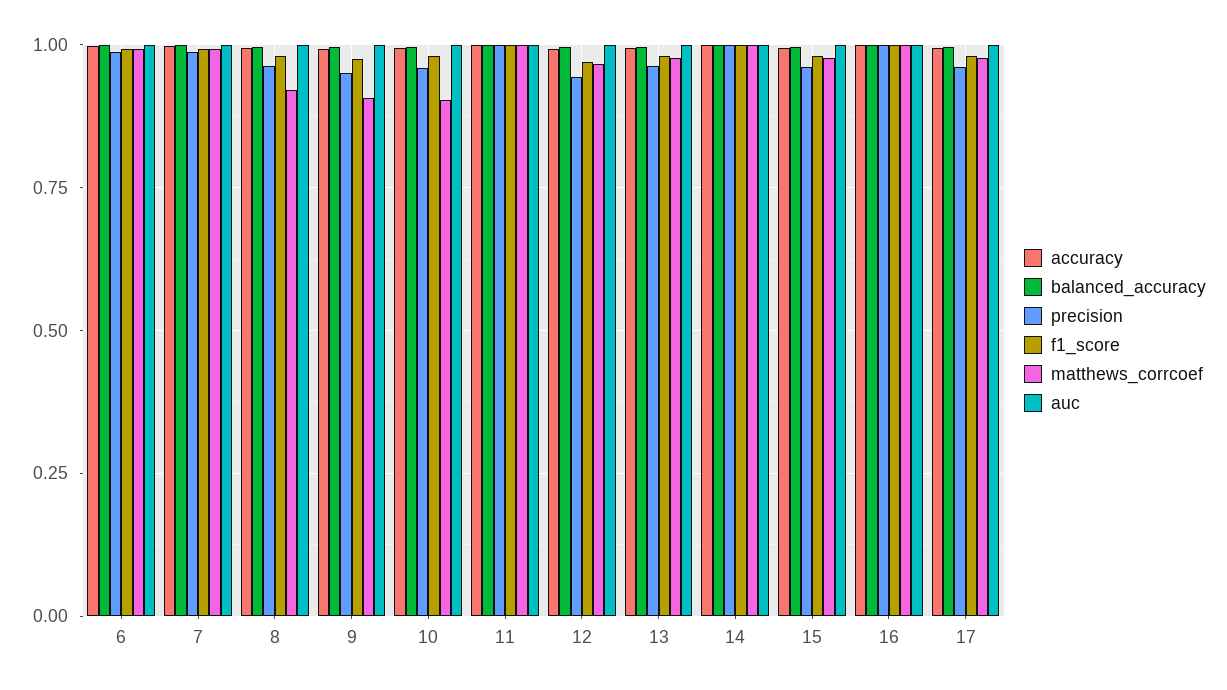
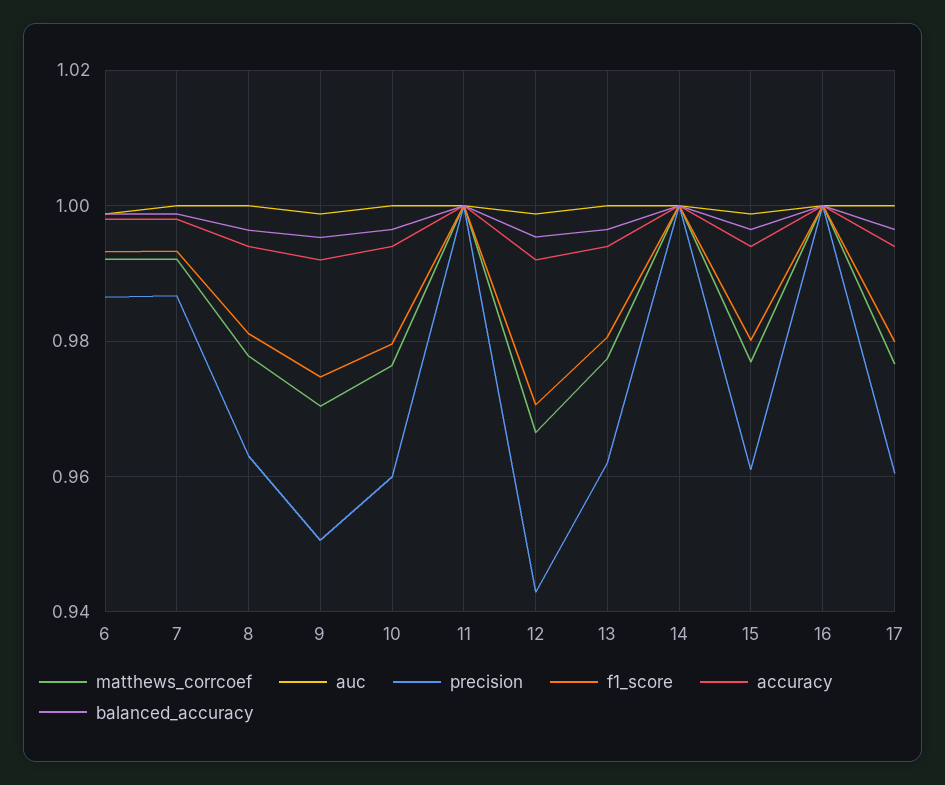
matthews_corrcoef, 8: 0.925 -> 0.978
matthews_corrcoef, 9: 0.9 -> 0.97
matthews_corrcoef, 10: 0.9 -> 0.976

